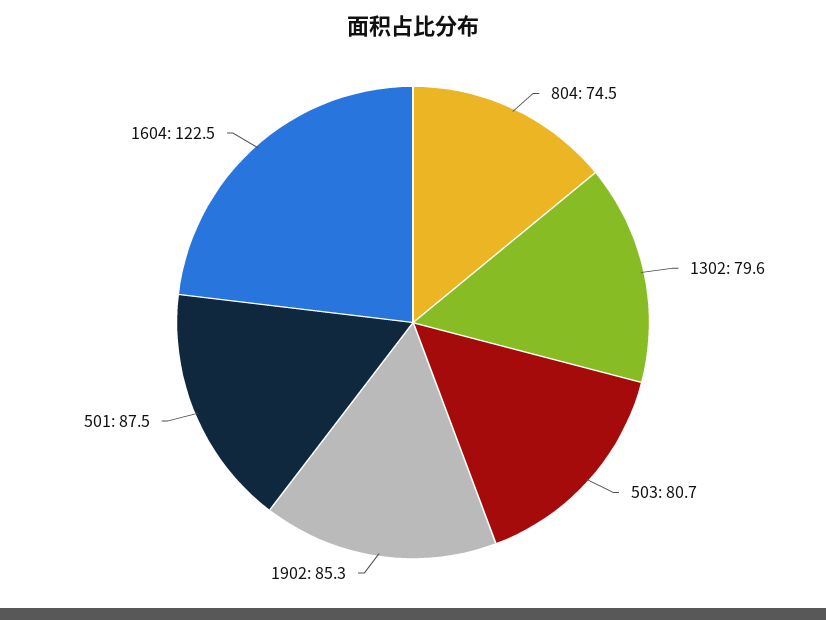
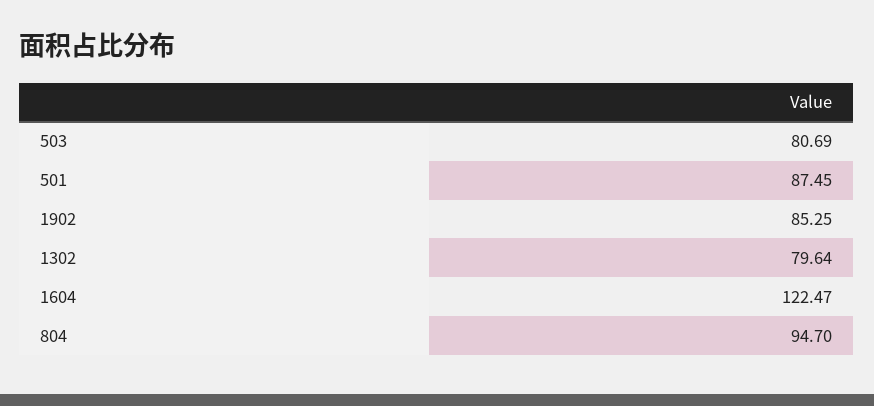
804: 74.5 -> 94.7

